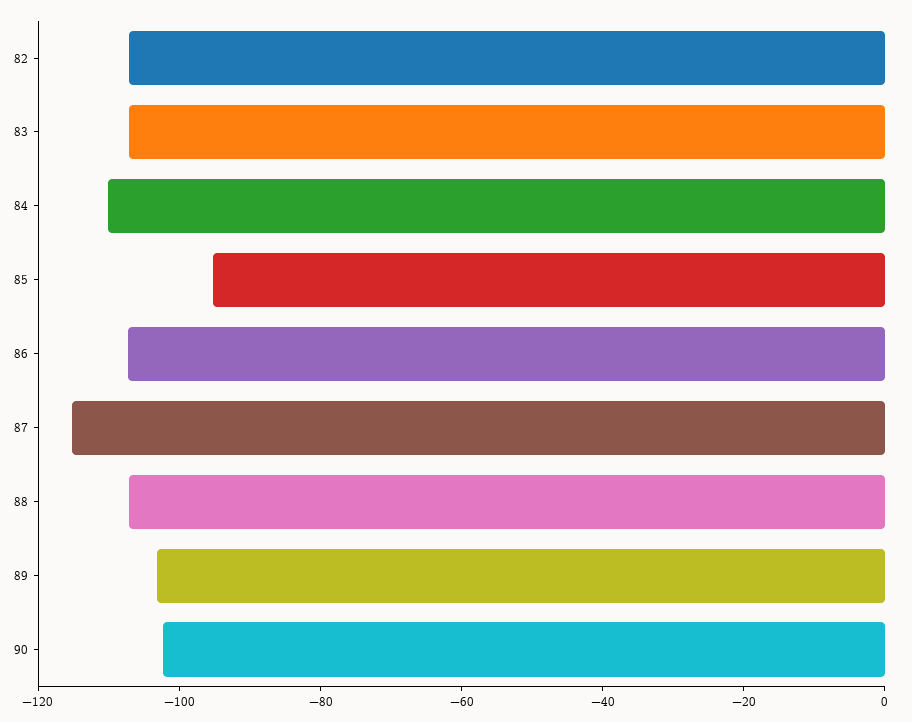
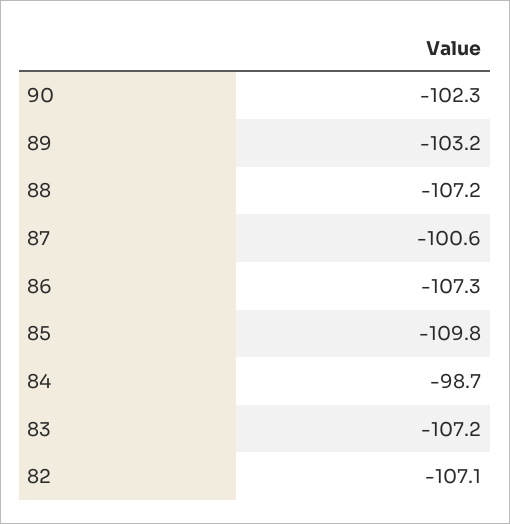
84: -110 -> -98.7
85: -95 -> -109.8
87: -115 -> -100.6

